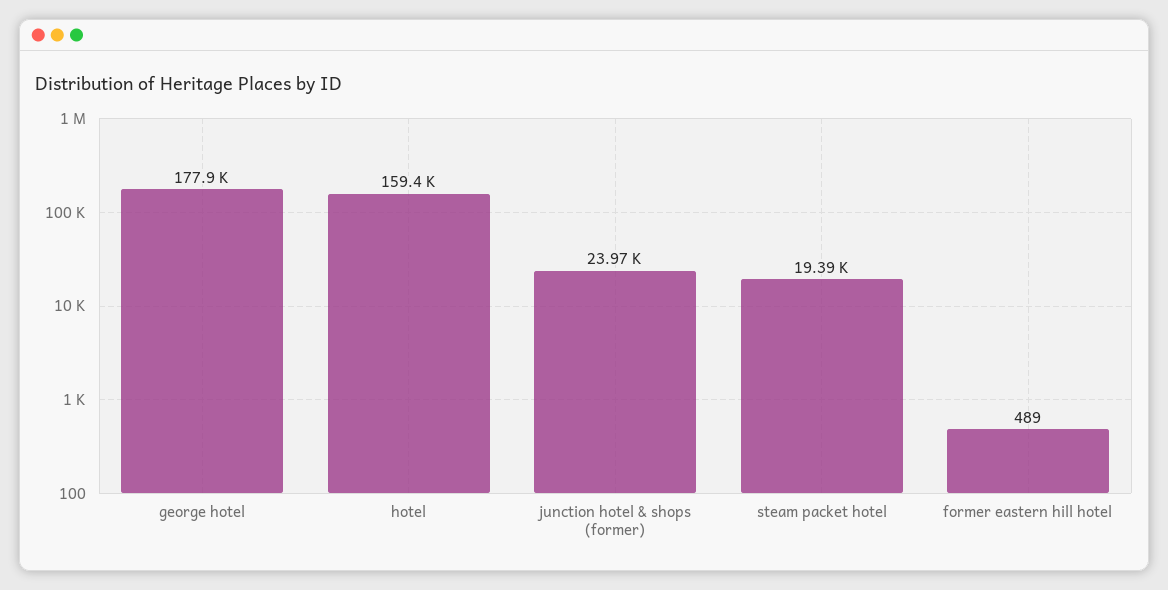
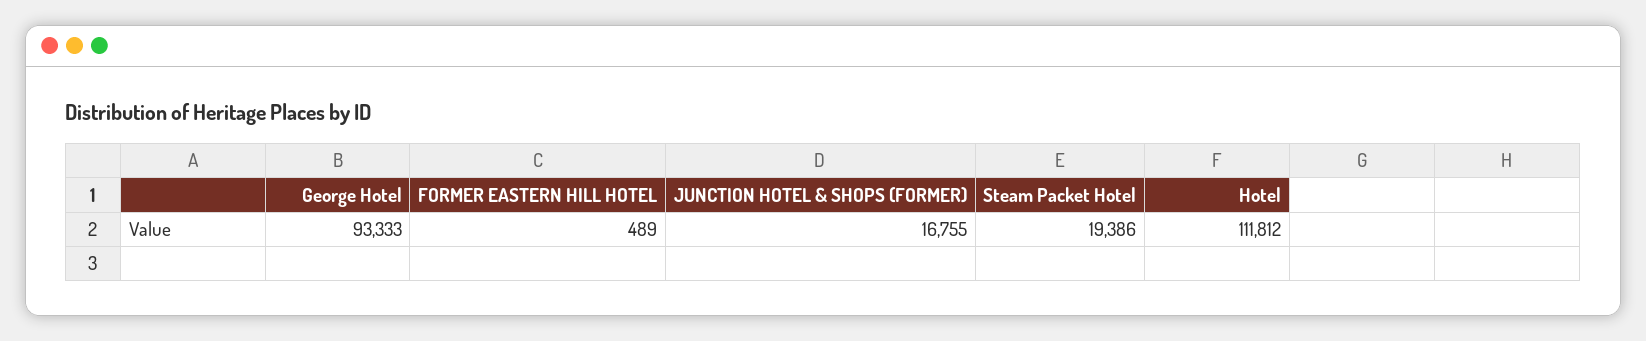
george hotel: 177900 -> 93333
hotel: 159400 -> 111812
junction hotel & shops (former): 23970 -> 16755

